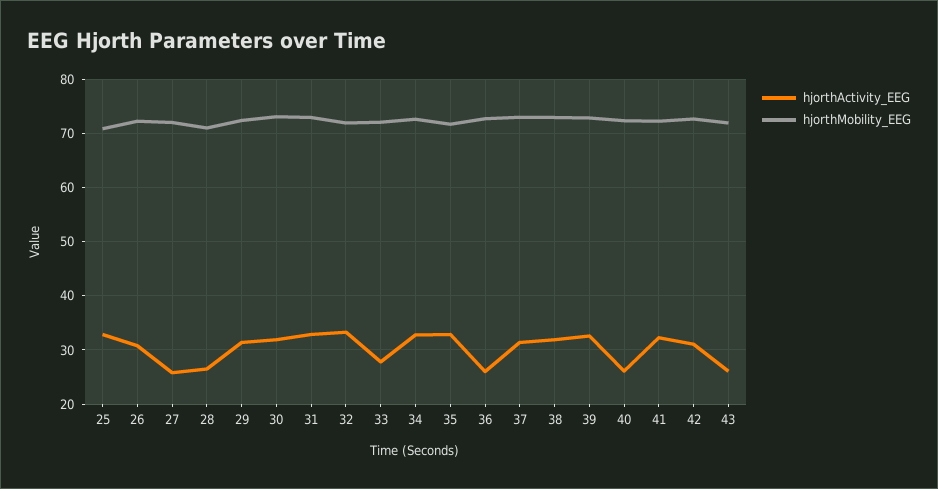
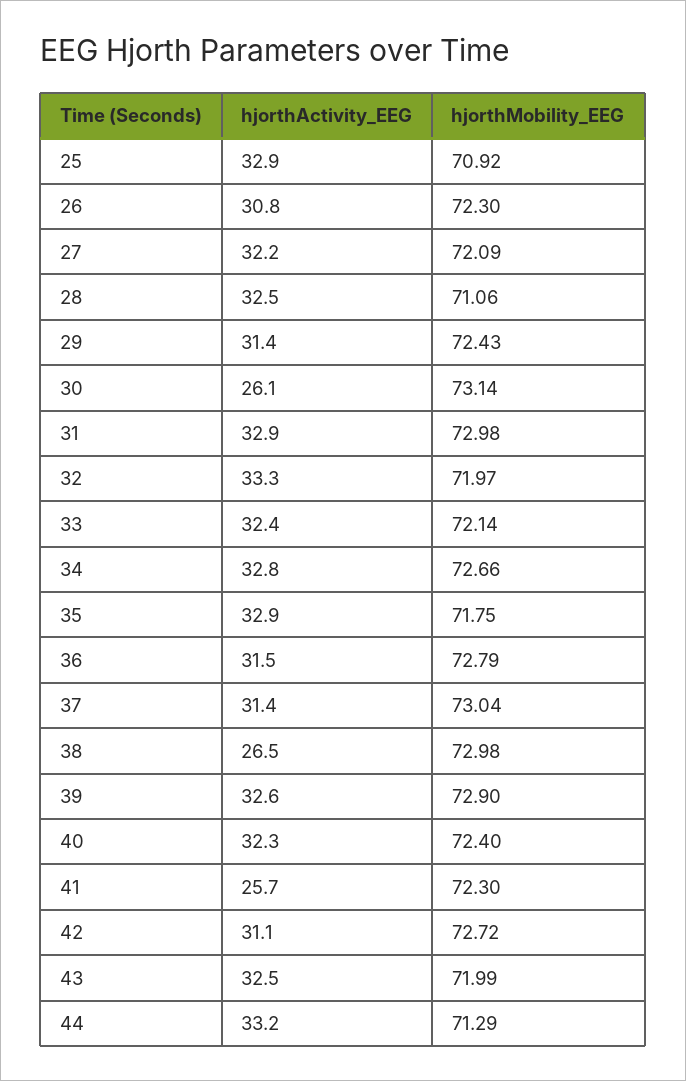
hjorthActivity_EEG, 27: 26 -> 32.2
hjorthActivity_EEG, 28: 26 -> 32.5
hjorthActivity_EEG, 30: 32 -> 26.1
hjorthActivity_EEG, 33: 28 -> 32.4
hjorthActivity_EEG, 36: 26 -> 31.5
hjorthActivity_EEG, 38: 32 -> 26.5
hjorthActivity_EEG, 40: 26 -> 32.3
hjorthActivity_EEG, 41: 32 -> 25.7
hjorthActivity_EEG, 43: 26 -> 32.5
hjorthActivity_EEG, 44: none -> 33.2
hjorthMobility_EEG, 44: none -> 71.29

